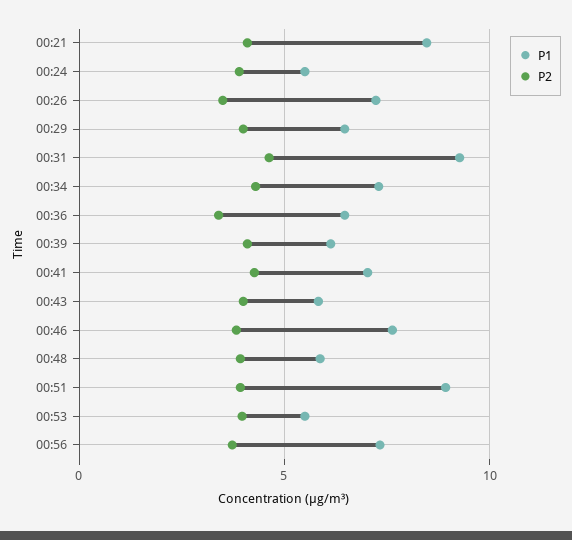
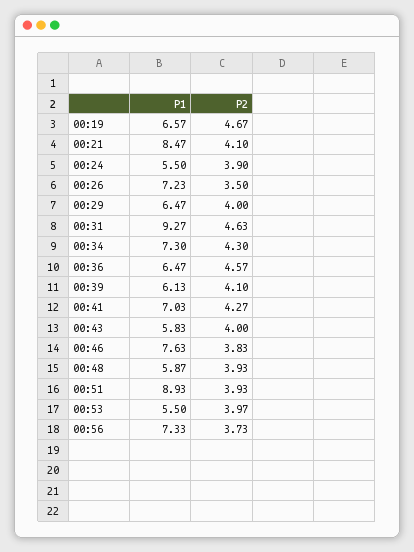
P2, 00:36: 3.5 -> 4.57
P1, 00:19: none -> 6.57
P2, 00:19: none -> 4.67

